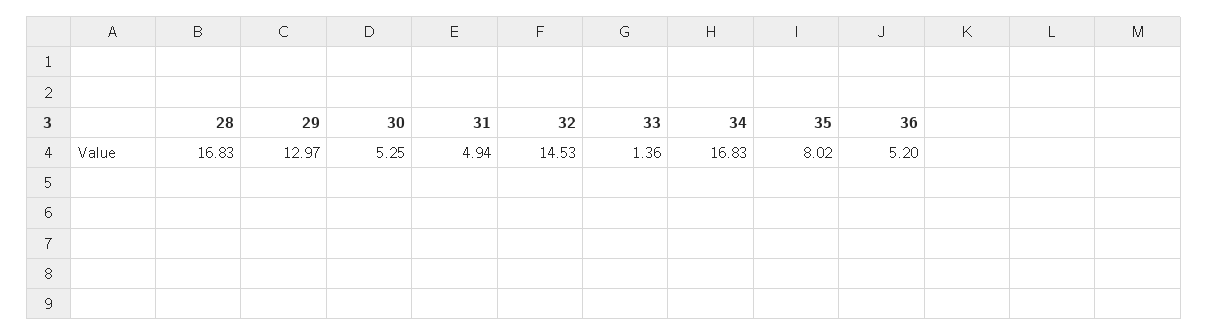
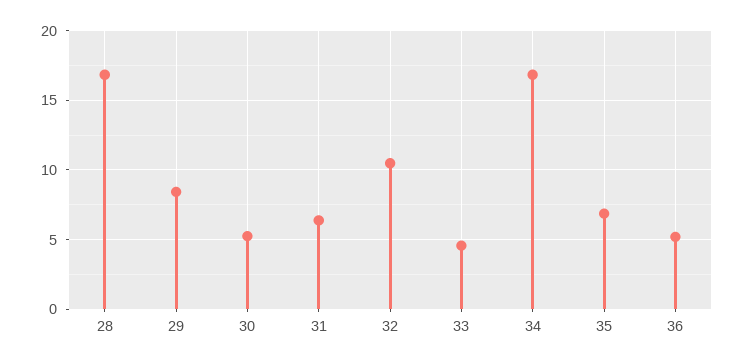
29: 12.97 -> 8.5
31: 4.94 -> 6.5
32: 14.53 -> 10.5
33: 1.36 -> 4.5
35: 8.02 -> 7

